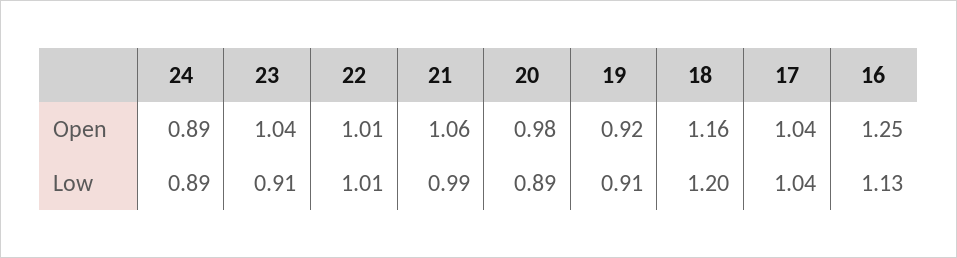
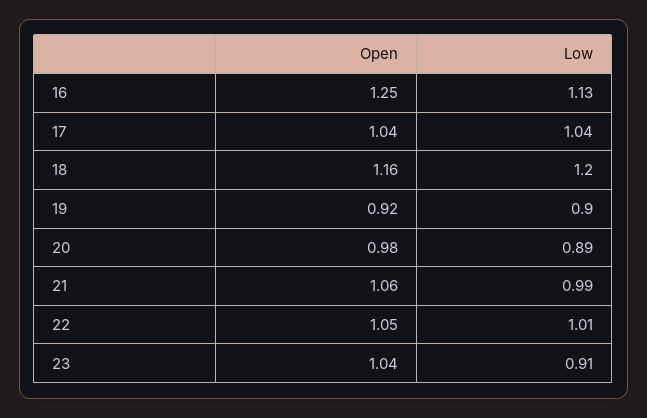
24, Open: 0.89 -> none
22, Open: 1.01 -> 1.05
24, Low: 0.89 -> none
19, Low: 0.91 -> 0.9

